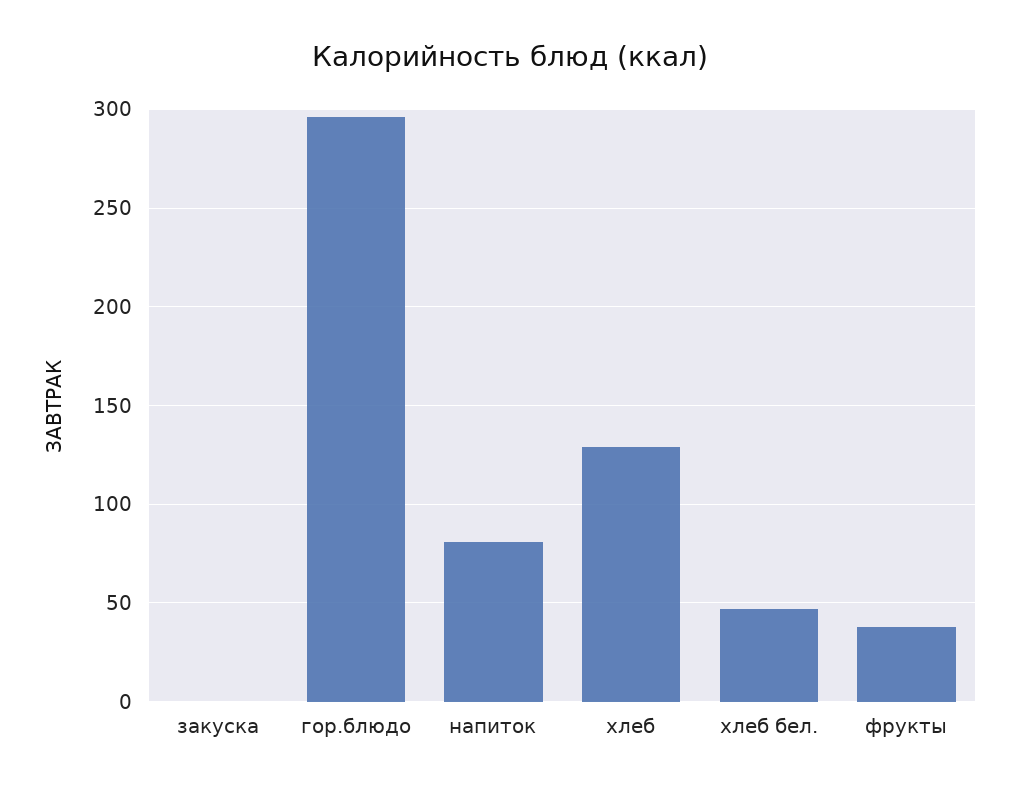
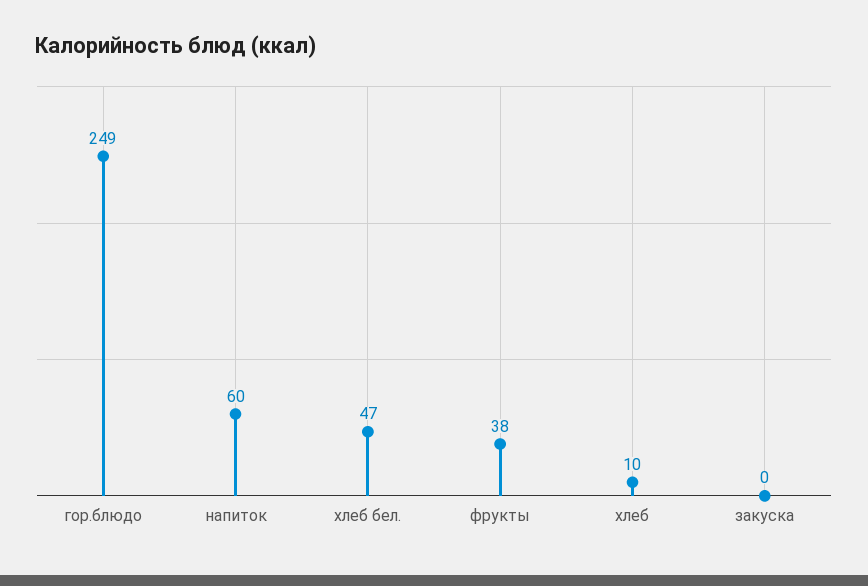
гор.блюдо: 295 -> 249
напиток: 80 -> 60
хлеб: 130 -> 10

